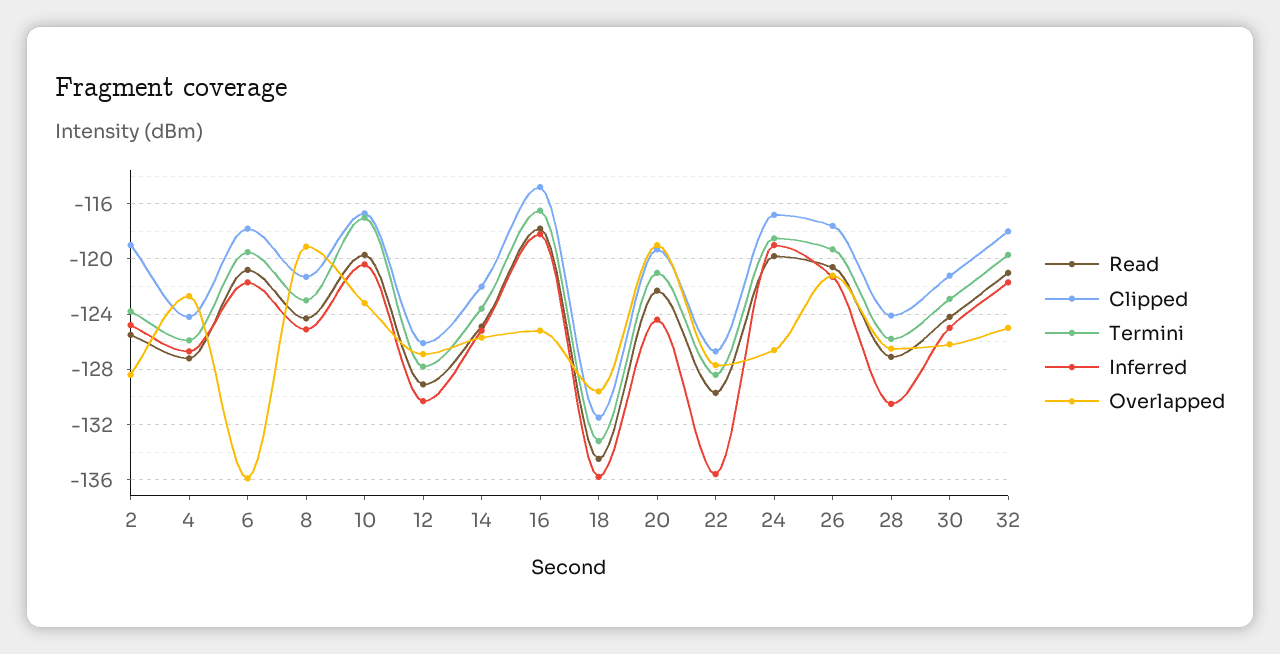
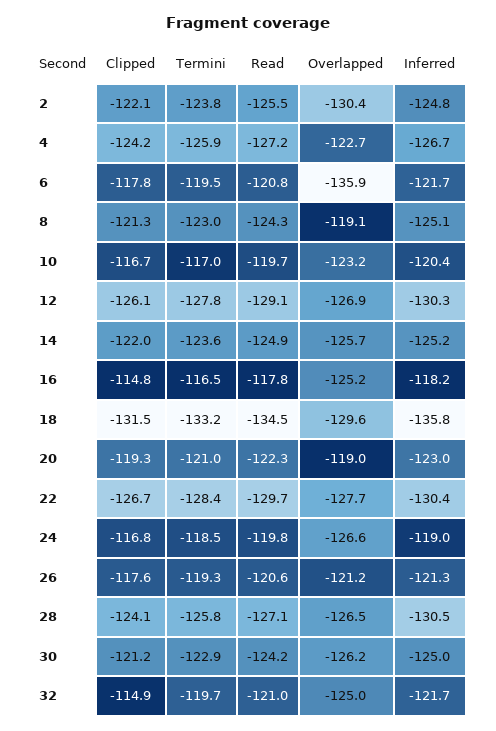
Clipped, 2: -119 -> -122.1
Overlapped, 2: -128.5 -> -130.4
Inferred, 20: -124.5 -> -123
Inferred, 22: -135.5 -> -130.4
Clipped, 32: -118 -> -114.9

